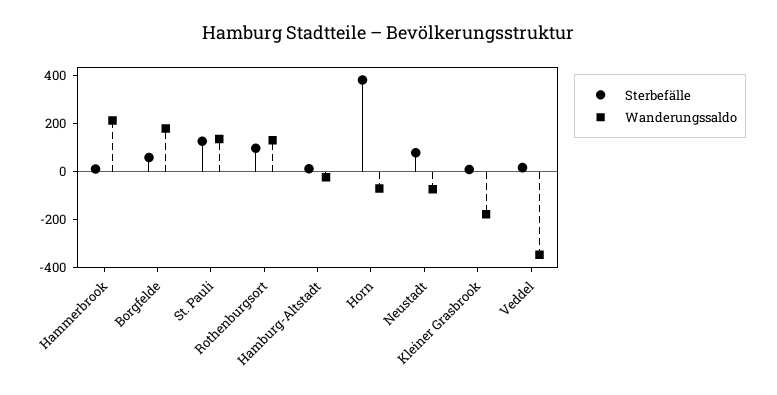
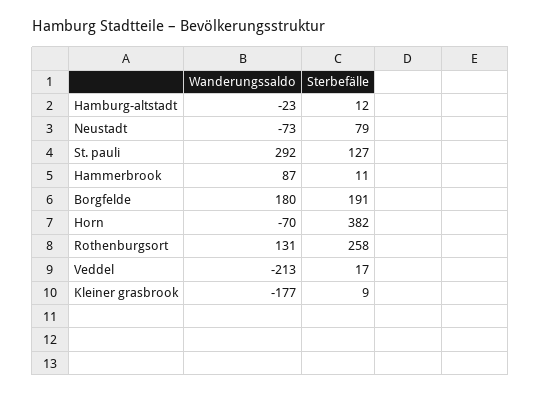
Wanderungssaldo, Hammerbrook: 200 -> 87
Sterbefälle, Borgfelde: 50 -> 191
Wanderungssaldo, St. Pauli: 150 -> 292
Sterbefälle, Rothenburgsort: 100 -> 258
Wanderungssaldo, Veddel: -350 -> -213

